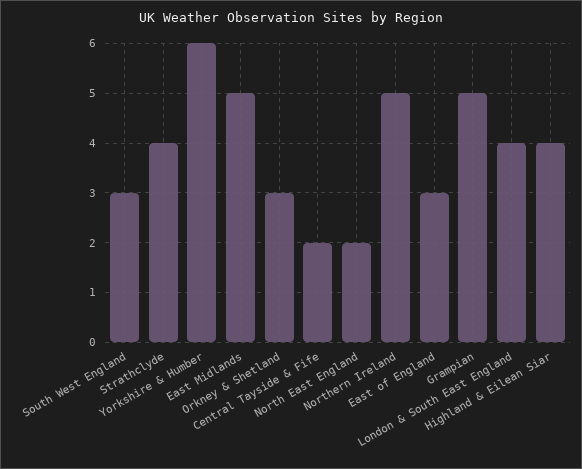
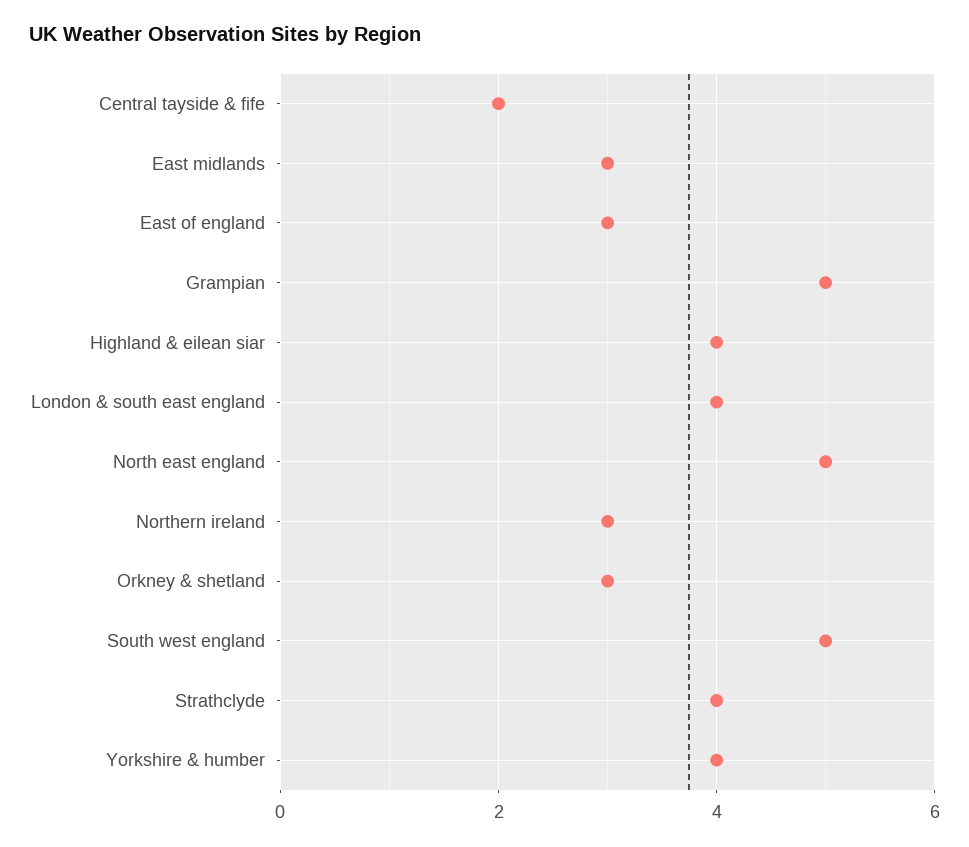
South West England: 3 -> 5
Yorkshire & Humber: 6 -> 4
East Midlands: 5 -> 3
North East England: 2 -> 5
Northern Ireland: 5 -> 3

